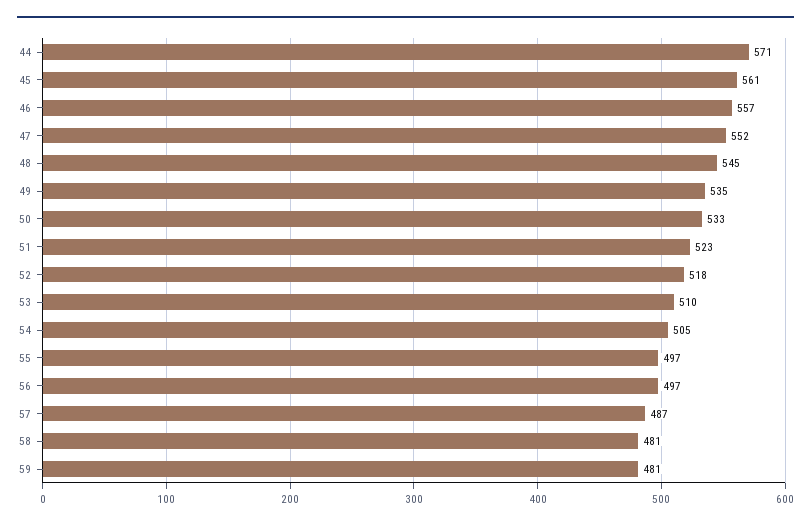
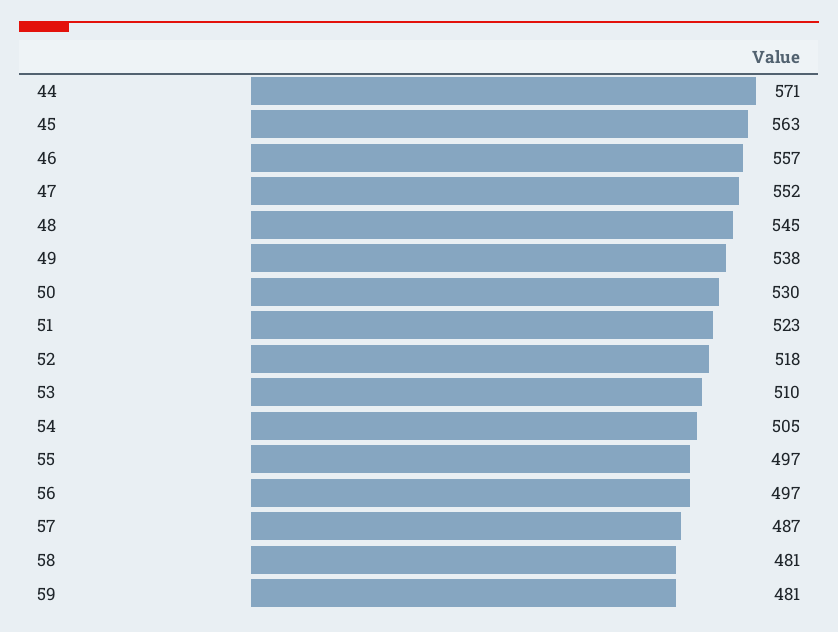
45: 561 -> 563
49: 535 -> 538
50: 533 -> 530

